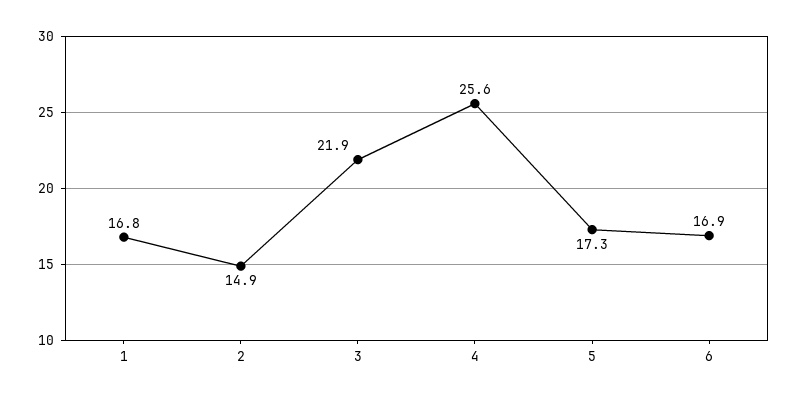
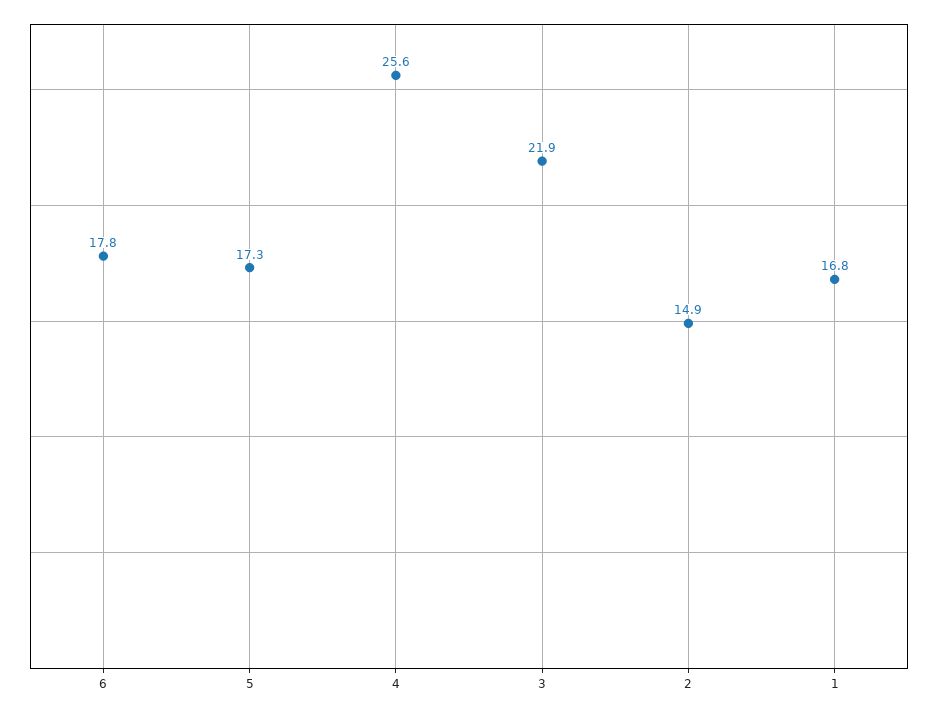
6: 16.9 -> 17.8

